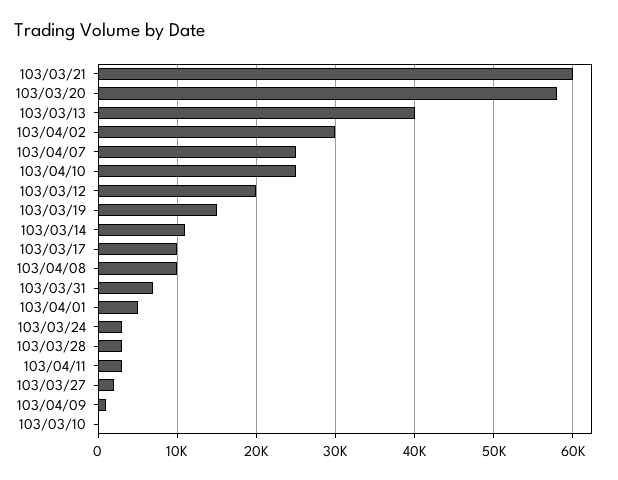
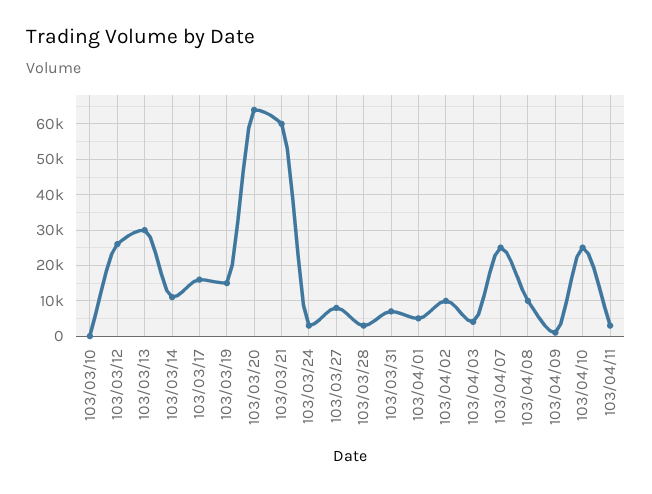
103/03/20: 58000 -> 64000
103/03/13: 40000 -> 30000
103/04/02: 30000 -> 10000
103/03/12: 20000 -> 26000
103/03/17: 10000 -> 16000
103/03/27: 2000 -> 8000
103/04/03: none -> 4000

